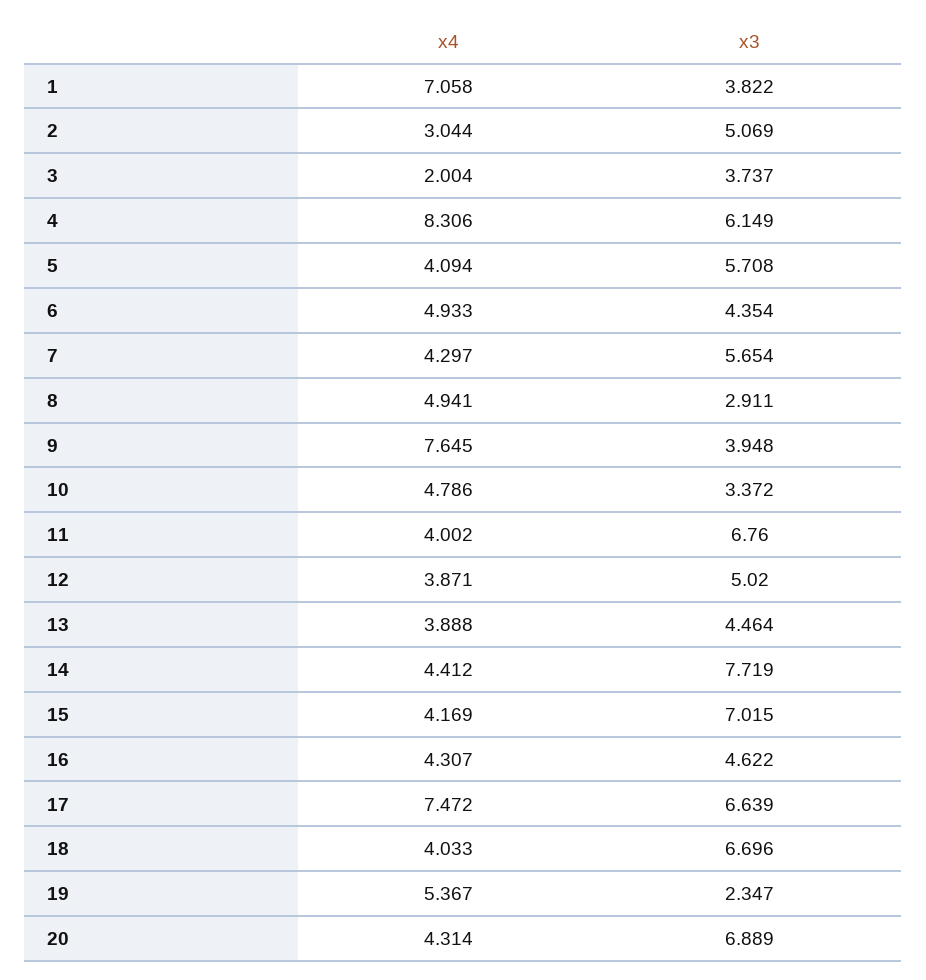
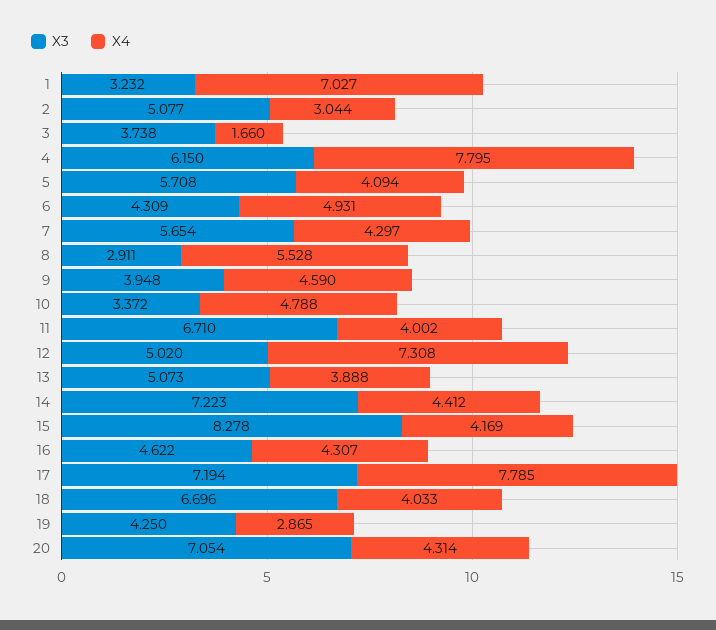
x4, 1: 7.058 -> 7.027
x3, 1: 3.822 -> 3.232
x3, 2: 5.069 -> 5.077
x4, 3: 2.004 -> 1.66
x3, 3: 3.737 -> 3.738
x4, 4: 8.306 -> 7.795
x3, 4: 6.149 -> 6.15
x4, 6: 4.933 -> 4.931
x3, 6: 4.354 -> 4.309
x4, 8: 4.941 -> 5.528
x4, 9: 7.645 -> 4.59
x4, 10: 4.786 -> 4.788
x3, 11: 6.76 -> 6.71
x4, 12: 3.871 -> 7.308
x3, 13: 4.464 -> 5.073
x3, 14: 7.719 -> 7.223
x3, 15: 7.015 -> 8.278
x4, 17: 7.472 -> 7.785
x3, 17: 6.639 -> 7.194
x4, 19: 5.367 -> 2.865
x3, 19: 2.347 -> 4.25
x3, 20: 6.889 -> 7.054

